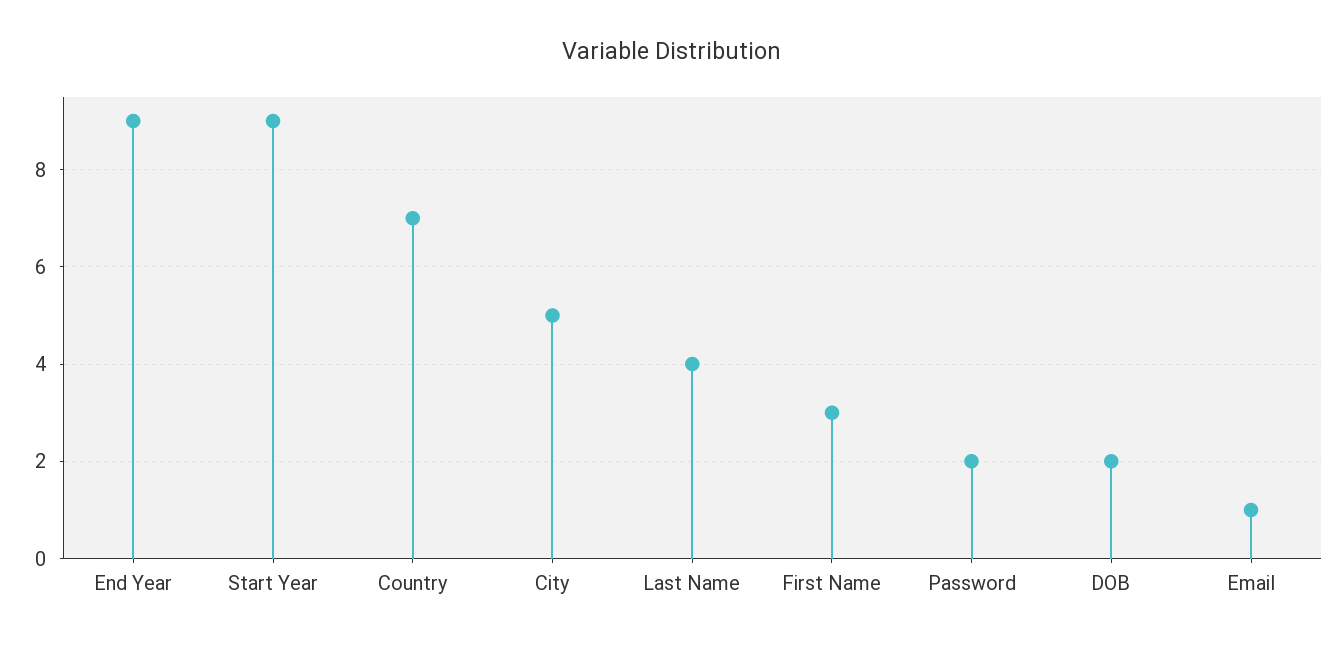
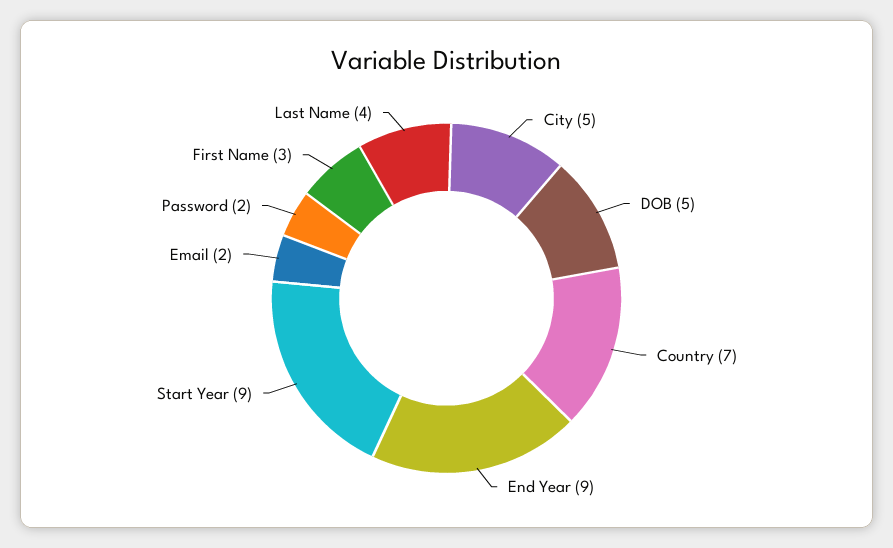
DOB: 2 -> 5
Email: 1 -> 2

